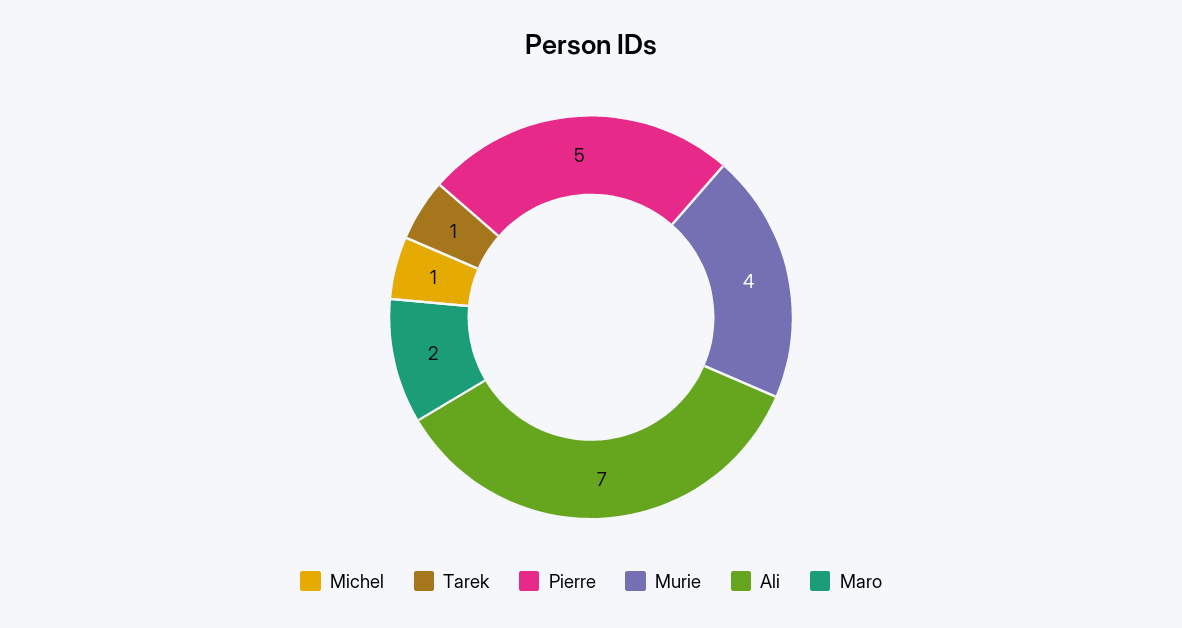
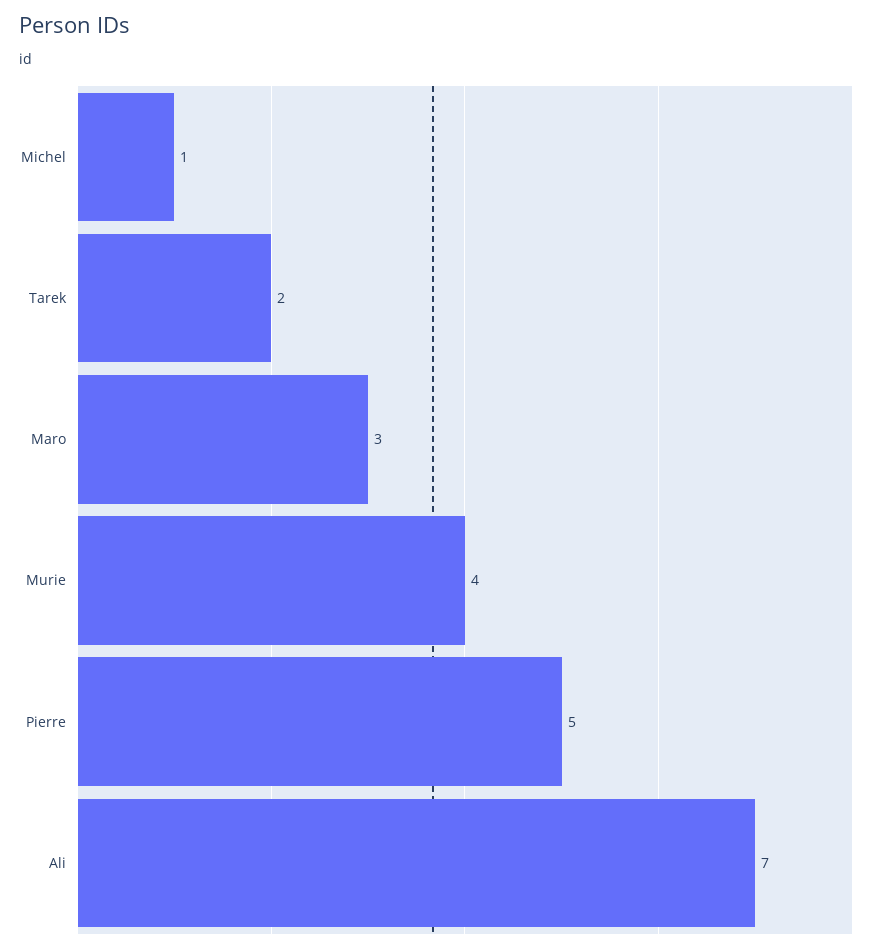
Tarek: 1 -> 2
Maro: 2 -> 3

